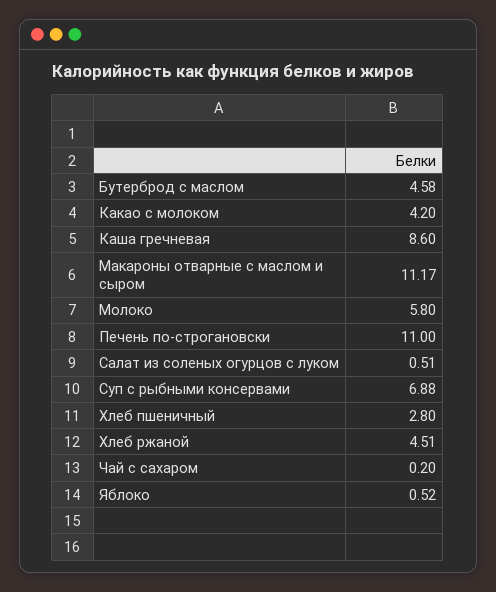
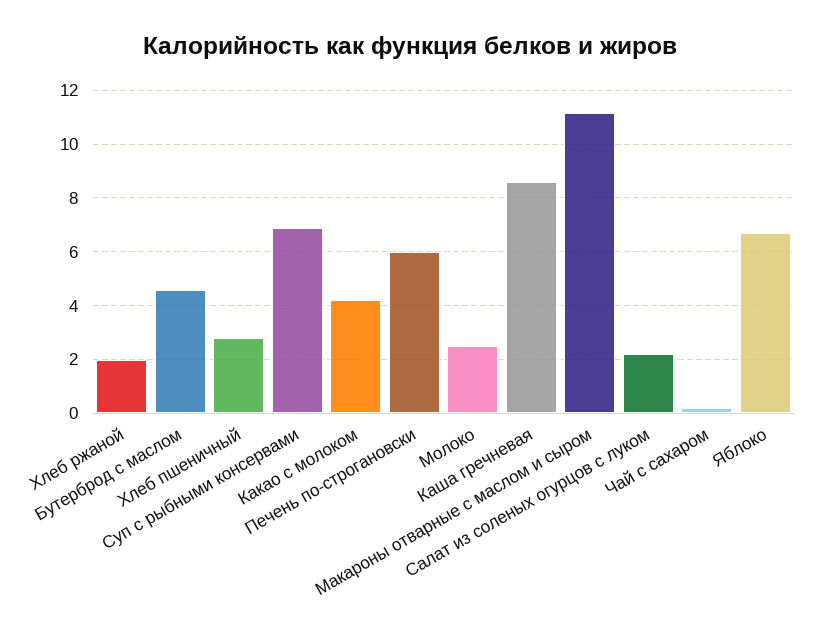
Молоко: 5.8 -> 2.5
Печень по-строгановски: 11 -> 6
Салат из соленых огурцов с луком: 0.51 -> 2.25
Хлеб ржаной: 4.51 -> 2
Яблоко: 0.52 -> 6.75

